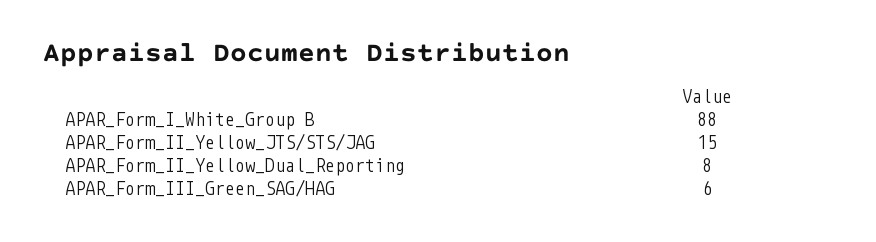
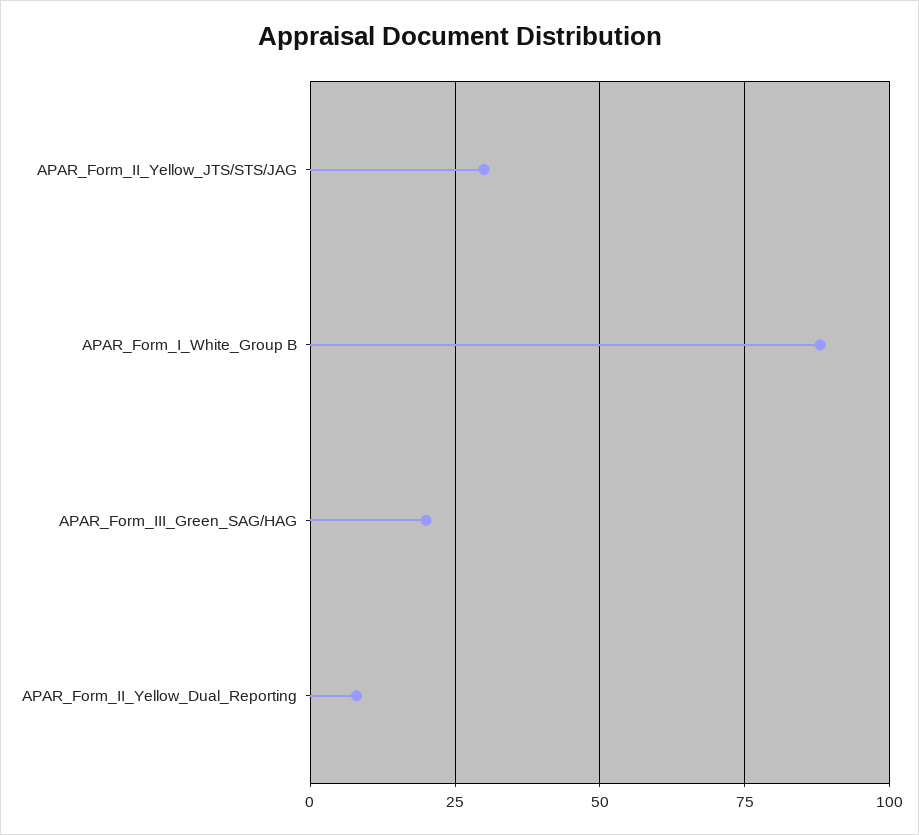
APAR_Form_II_Yellow_JTS/STS/JAG: 15 -> 30
APAR_Form_III_Green_SAG/HAG: 6 -> 20

